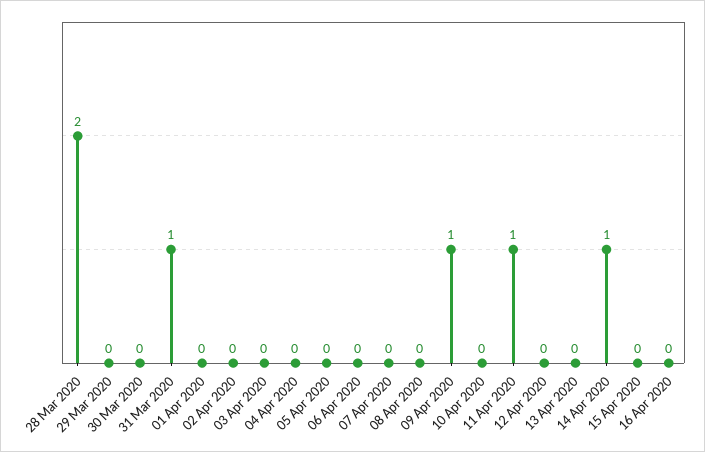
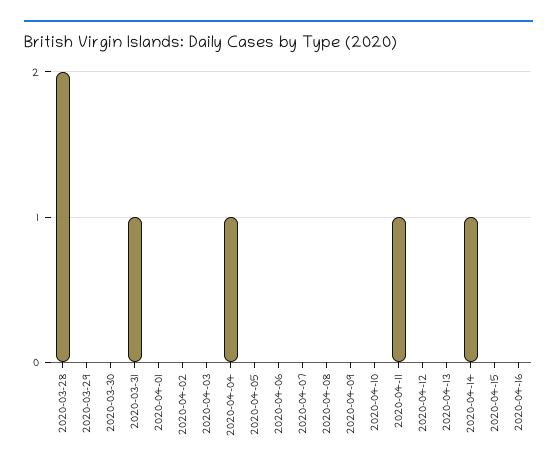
04 Apr 2020: 0 -> 1
09 Apr 2020: 1 -> 0

